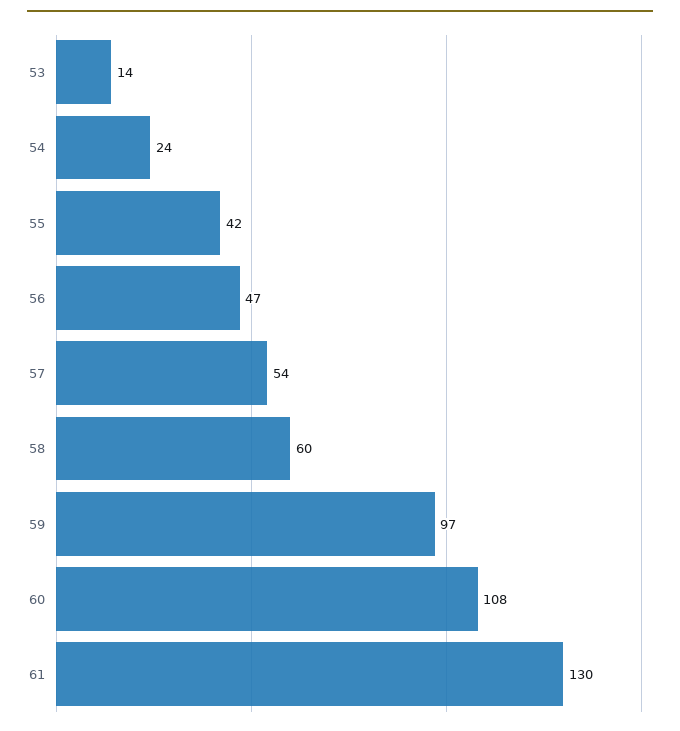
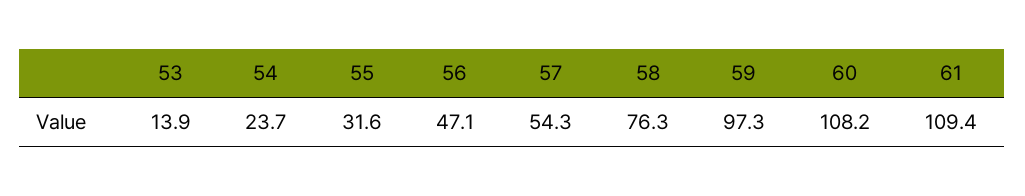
55: 42 -> 31.6
58: 60 -> 76.3
61: 130 -> 109.4

